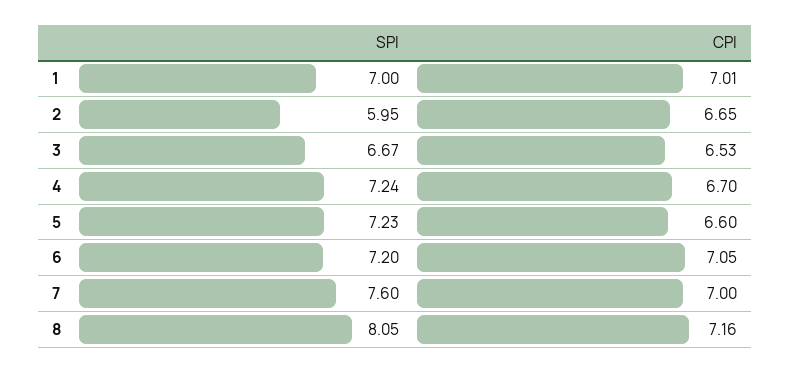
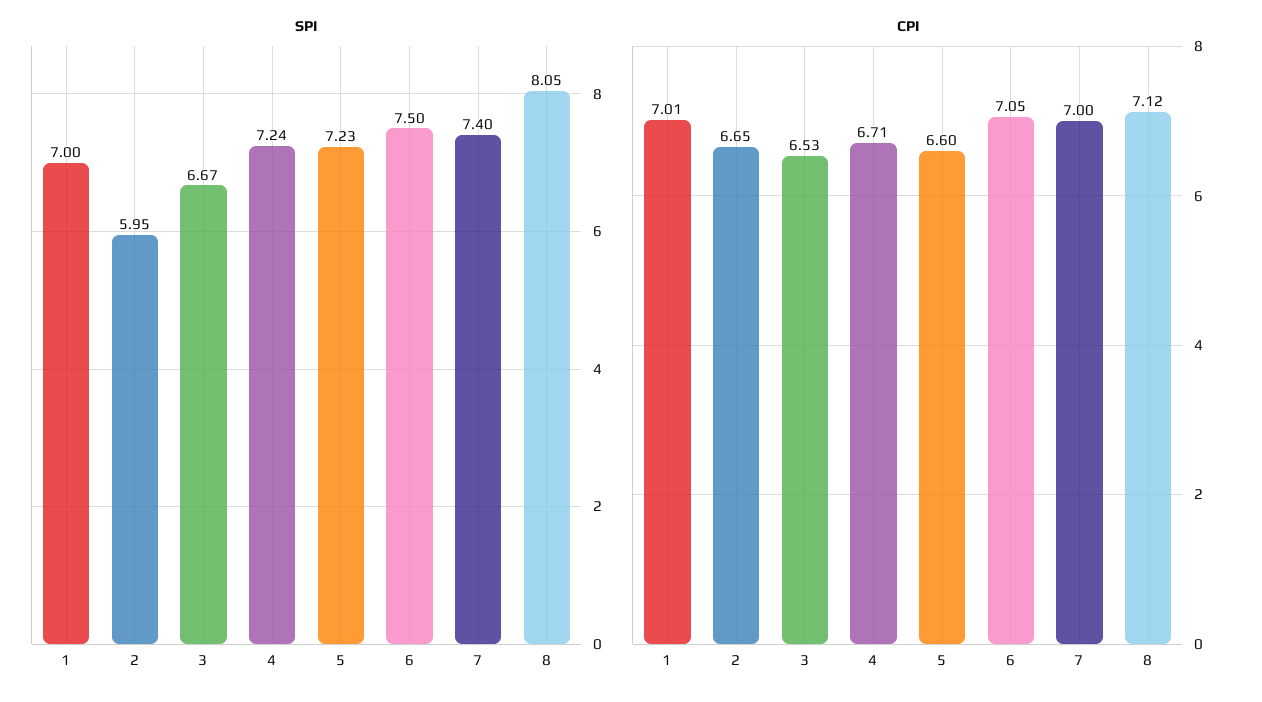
CPI, 4: 6.7 -> 6.71
SPI, 6: 7.2 -> 7.5
SPI, 7: 7.6 -> 7.4
CPI, 8: 7.16 -> 7.12

